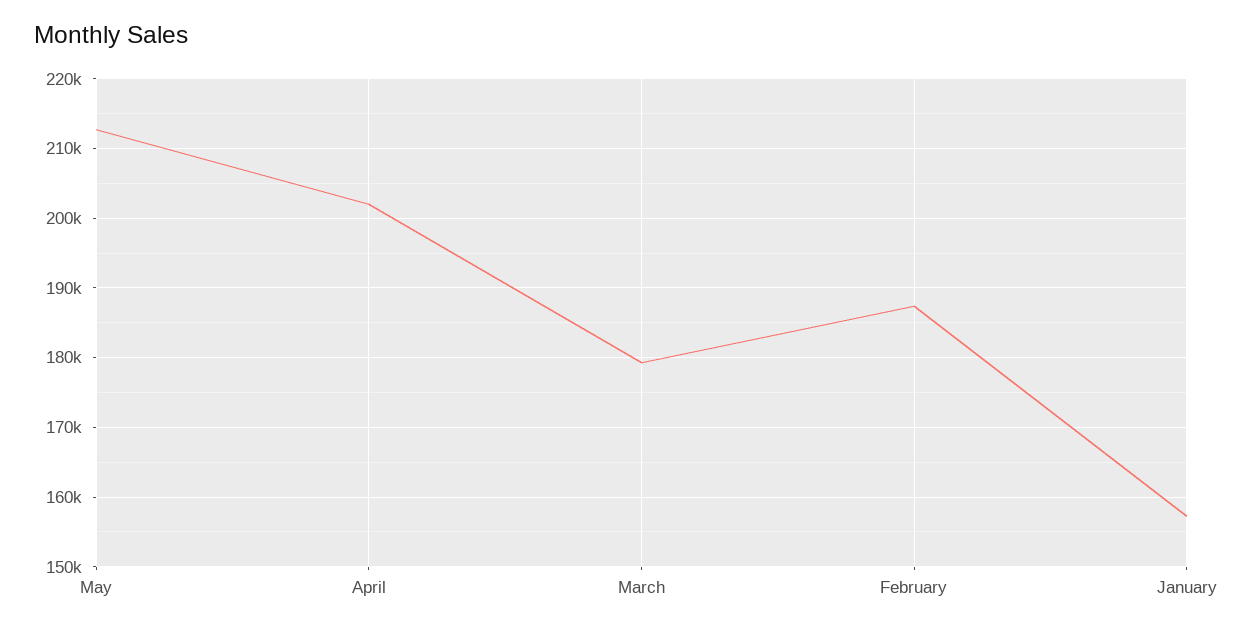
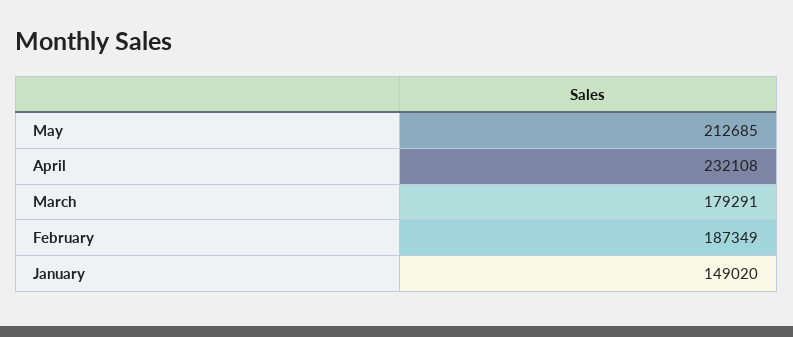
April: 202000 -> 232108
January: 157000 -> 149020

